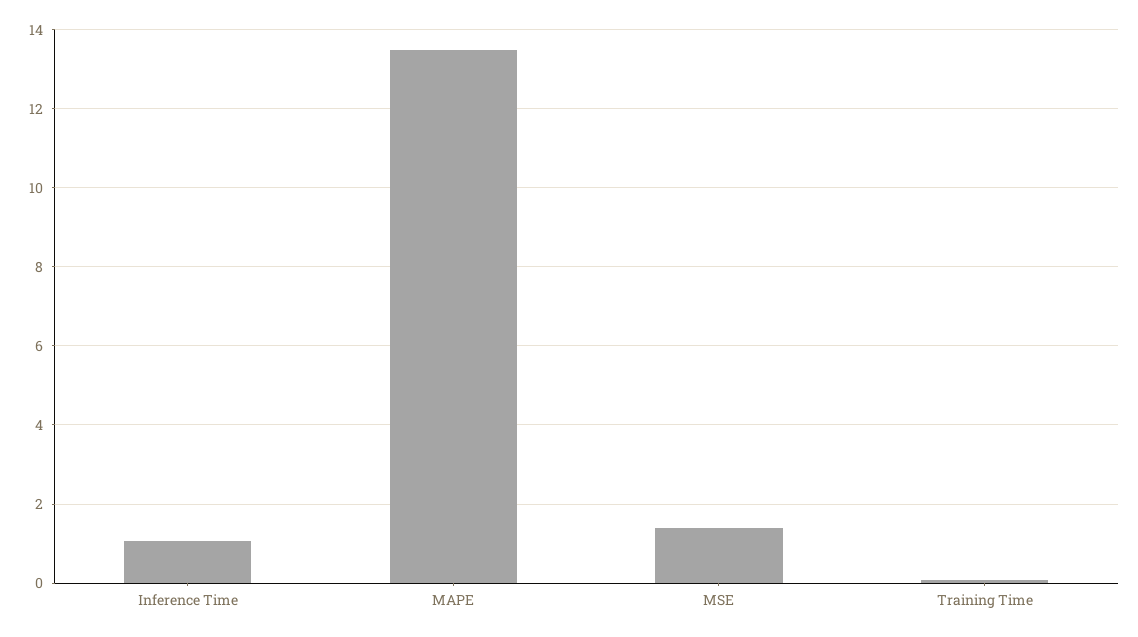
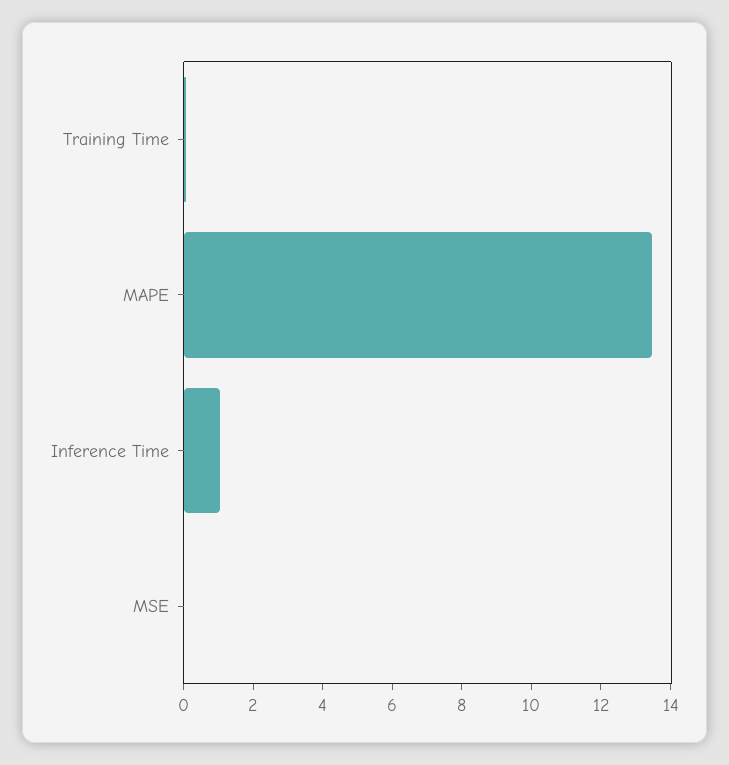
MSE: 1.4 -> 0

